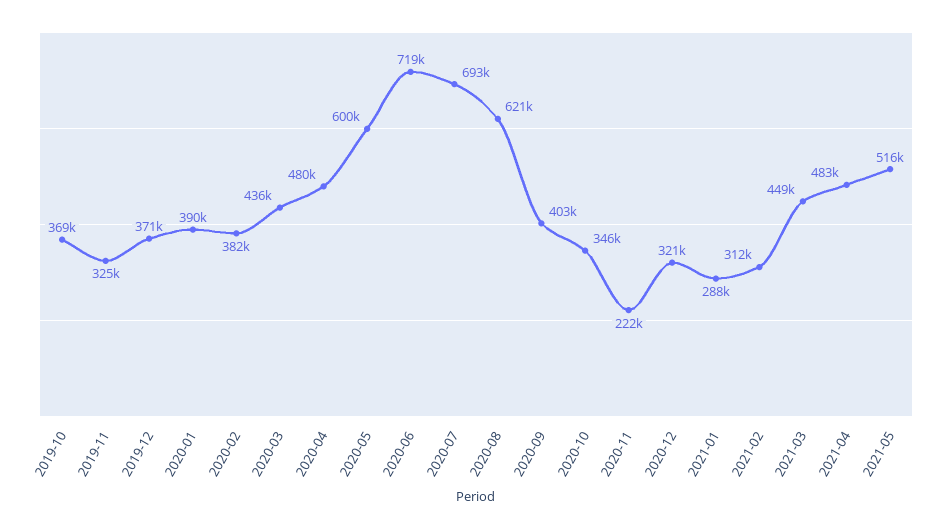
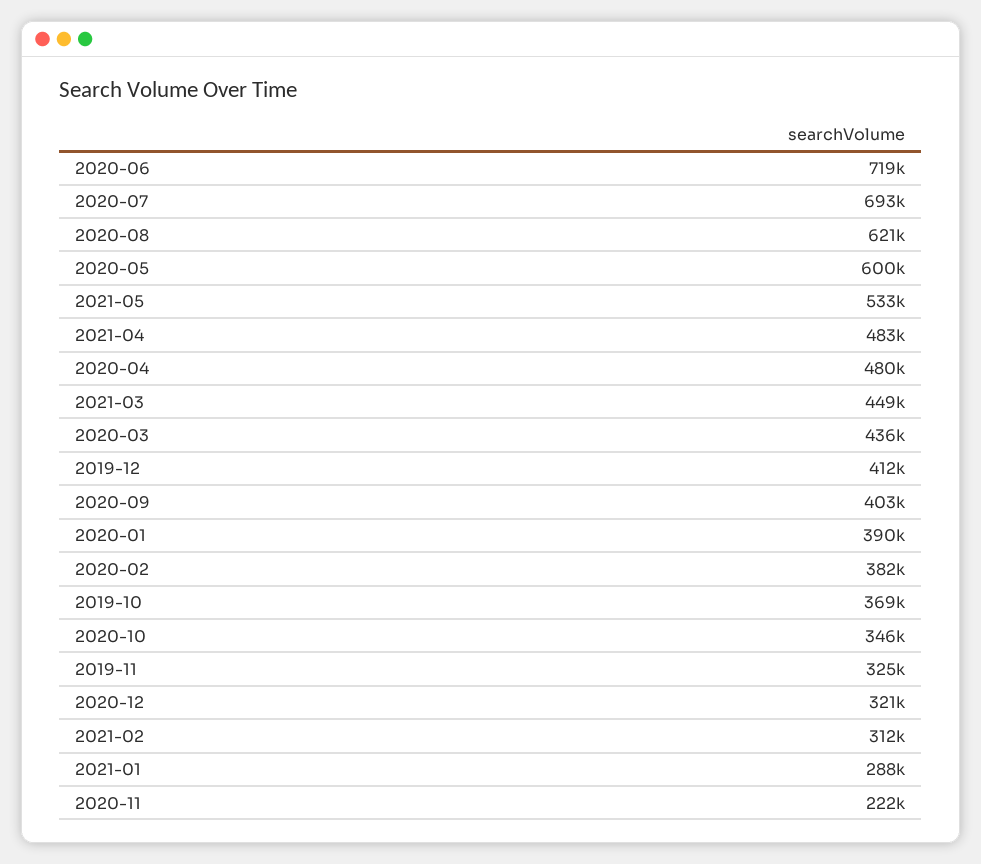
2019-12: 371000 -> 412000
2021-05: 516000 -> 533000

